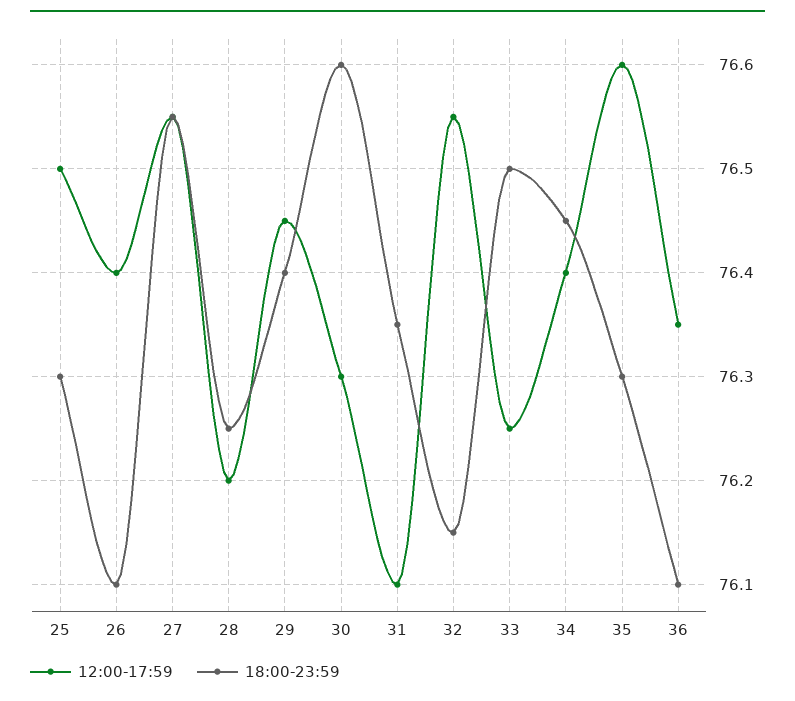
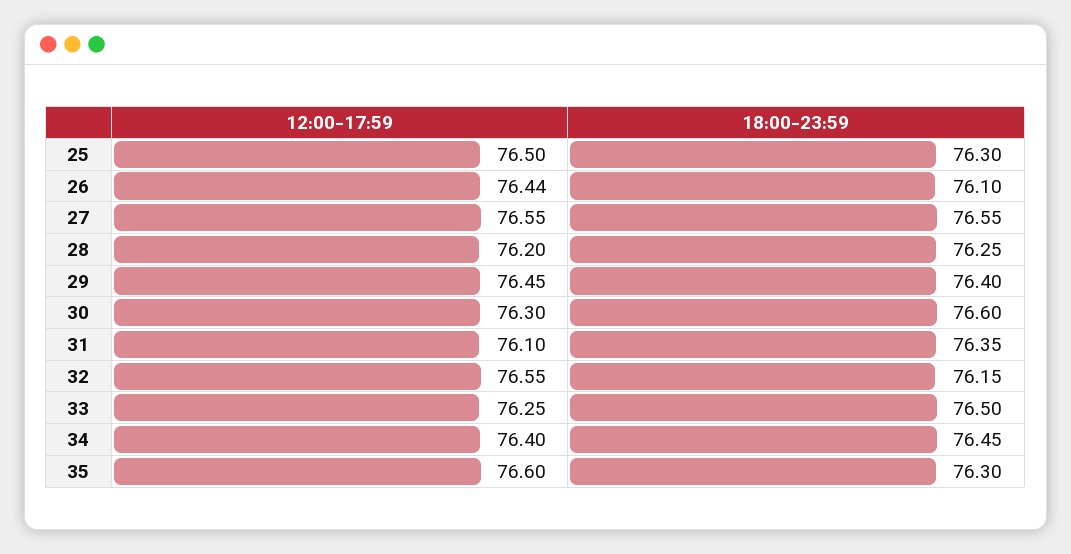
12:00-17:59, 26: 76.4 -> 76.44
12:00-17:59, 36: 76.35 -> none
18:00-23:59, 36: 76.1 -> none

